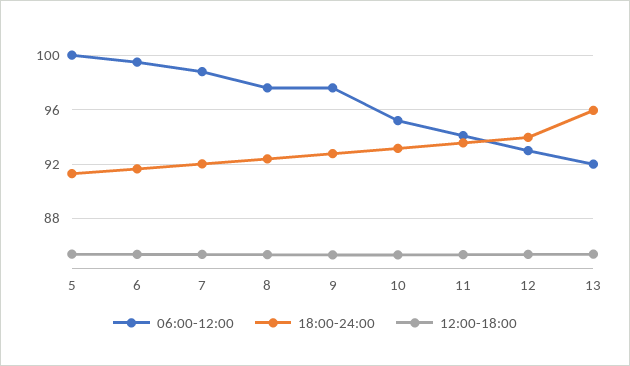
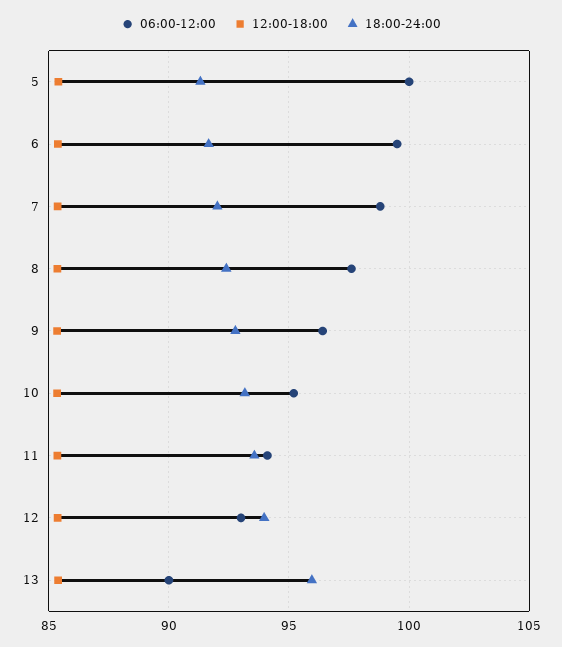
06:00-12:00, 9: 97.5 -> 96.5
06:00-12:00, 13: 92 -> 90

